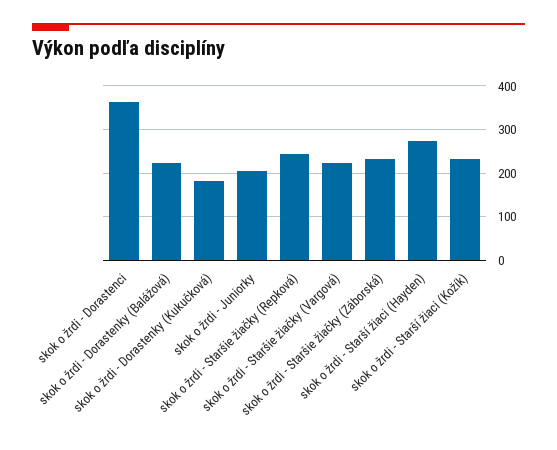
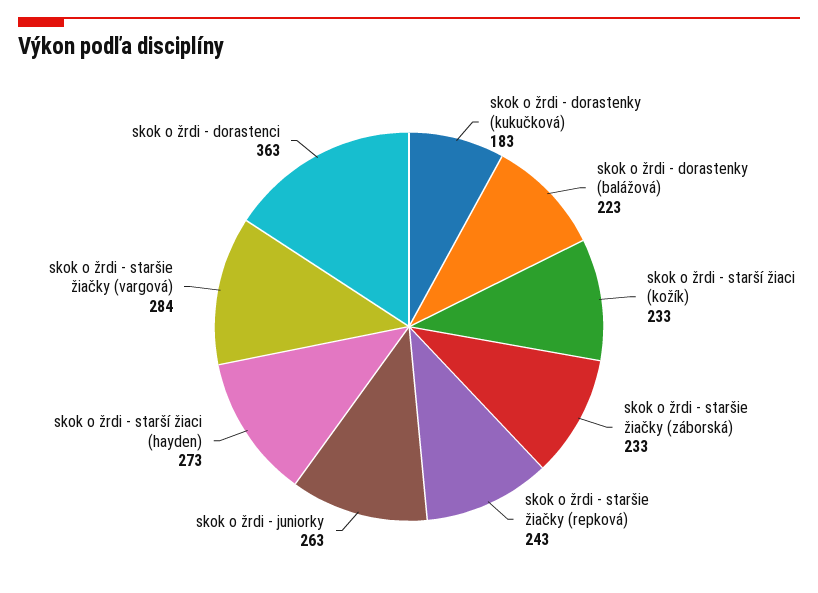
skok o žrdi - Juniorky: 200 -> 263
skok o žrdi - Staršie žiačky (Vargová): 220 -> 284

